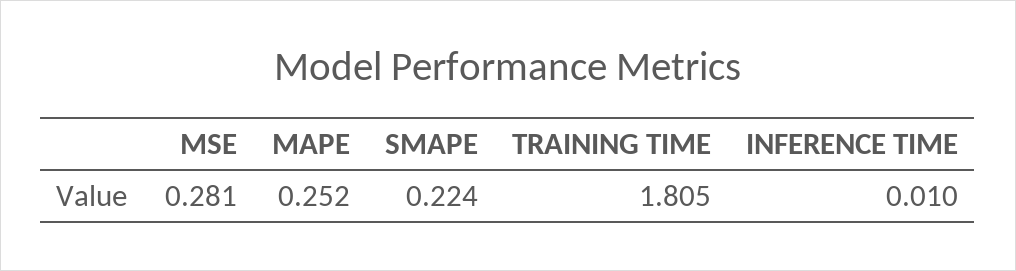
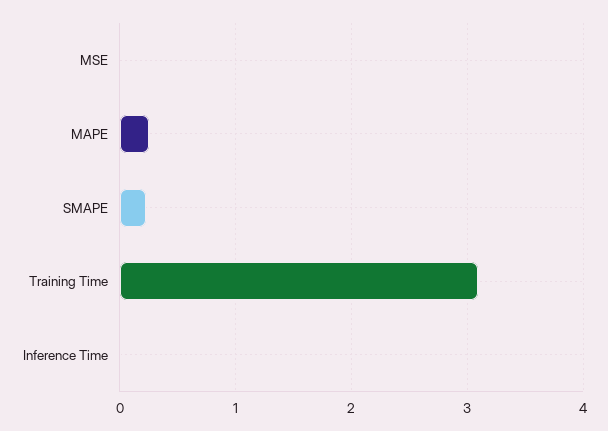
MSE: 0.281 -> 0
TRAINING TIME: 1.805 -> 3.1

